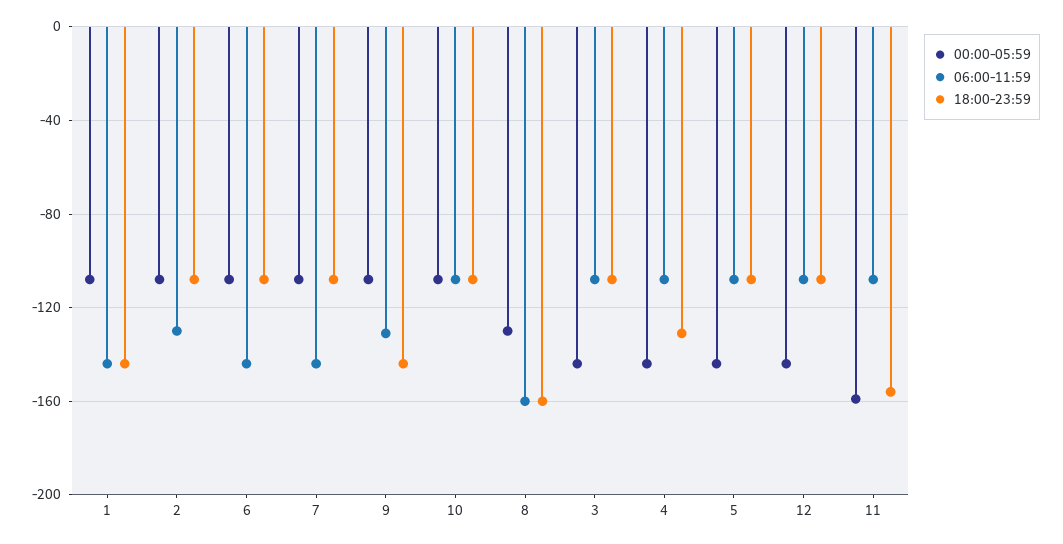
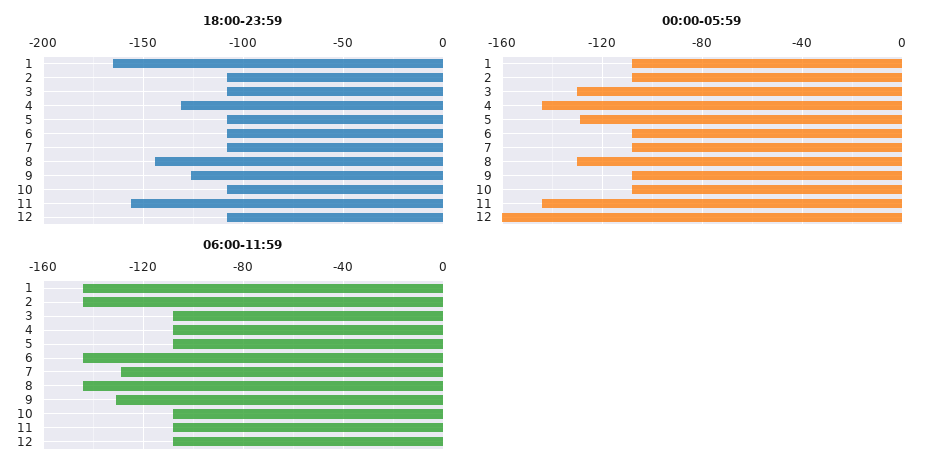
18:00-23:59, 1: -145 -> -165
06:00-11:59, 2: -130 -> -145
06:00-11:59, 7: -145 -> -130
18:00-23:59, 9: -145 -> -125
06:00-11:59, 8: -160 -> -145
18:00-23:59, 8: -160 -> -145
00:00-05:59, 3: -145 -> -130
00:00-05:59, 5: -145 -> -130
00:00-05:59, 12: -145 -> -160
00:00-05:59, 11: -160 -> -145

